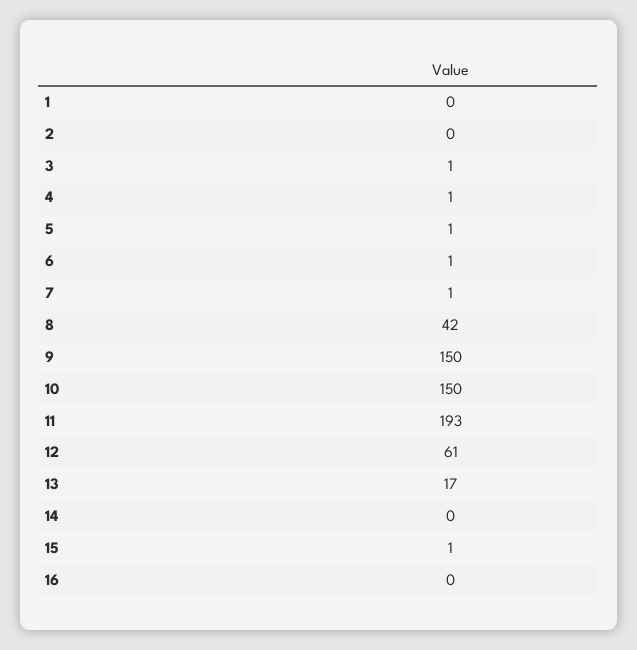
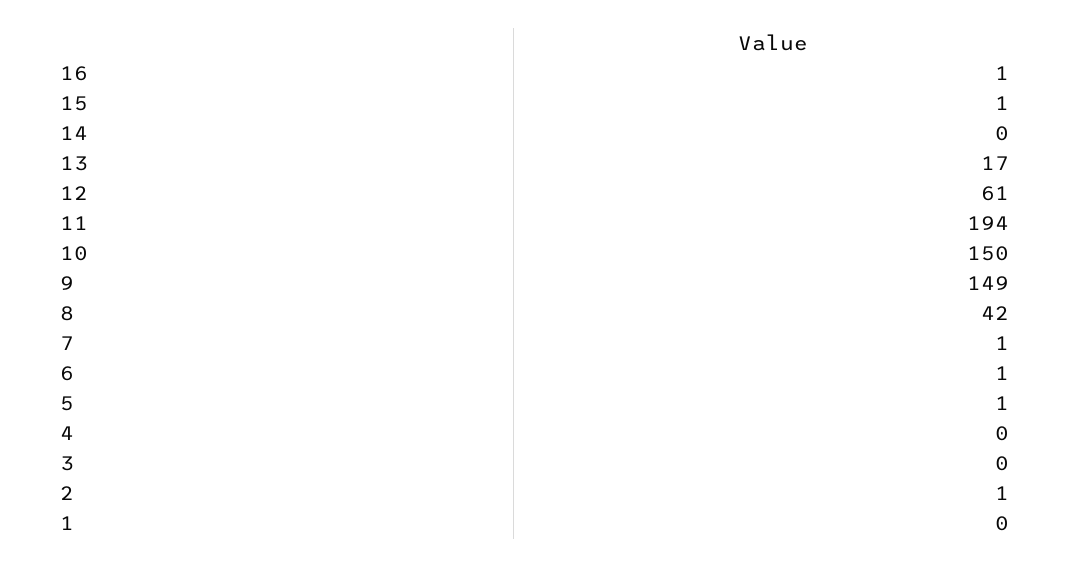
2: 0 -> 1
3: 1 -> 0
4: 1 -> 0
9: 150 -> 149
11: 193 -> 194
16: 0 -> 1

